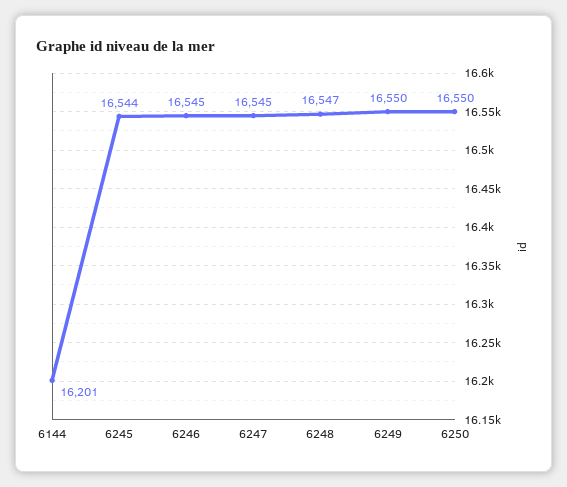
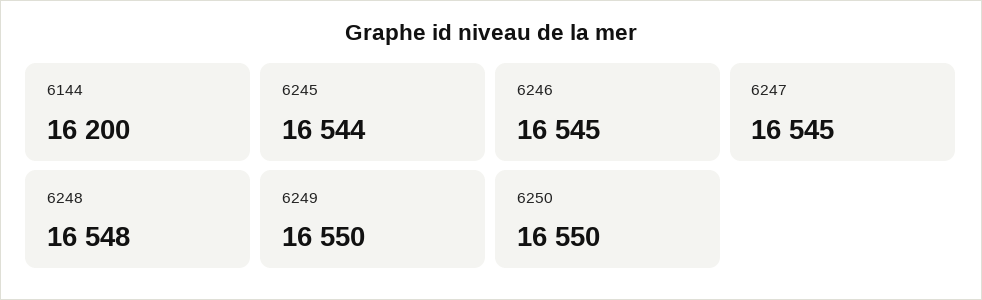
6144: 16201 -> 16200
6248: 16547 -> 16548

